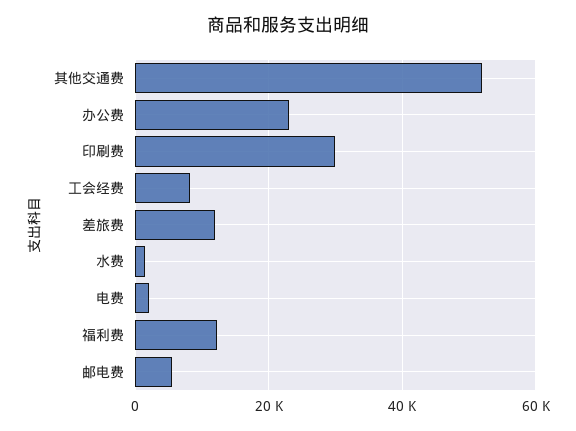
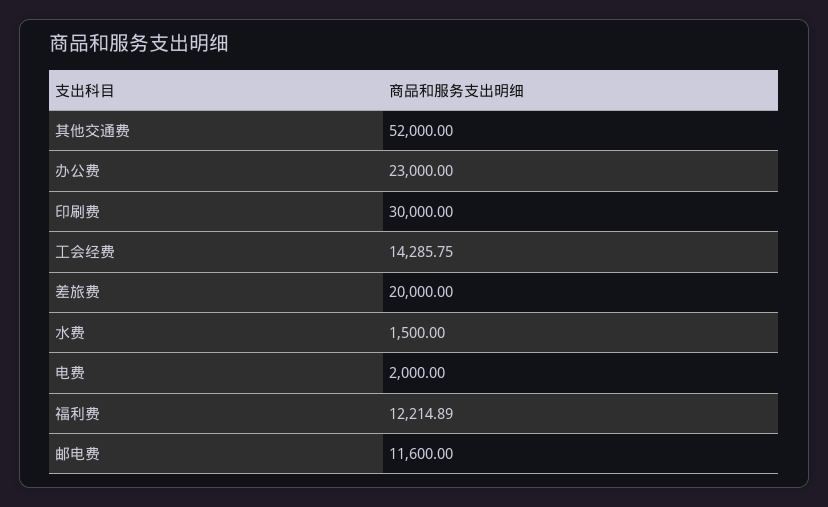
工会经费: 8000 -> 14285.75
差旅费: 12000 -> 20000
邮电费: 6000 -> 11600

